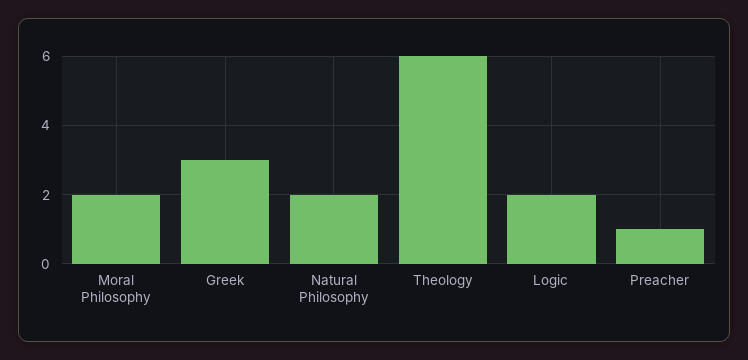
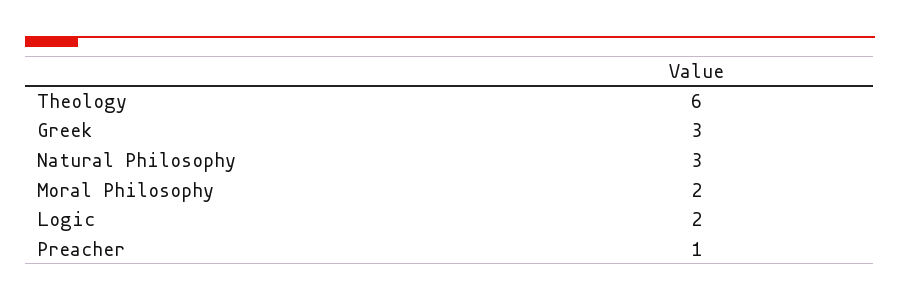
Natural Philosophy: 2 -> 3

